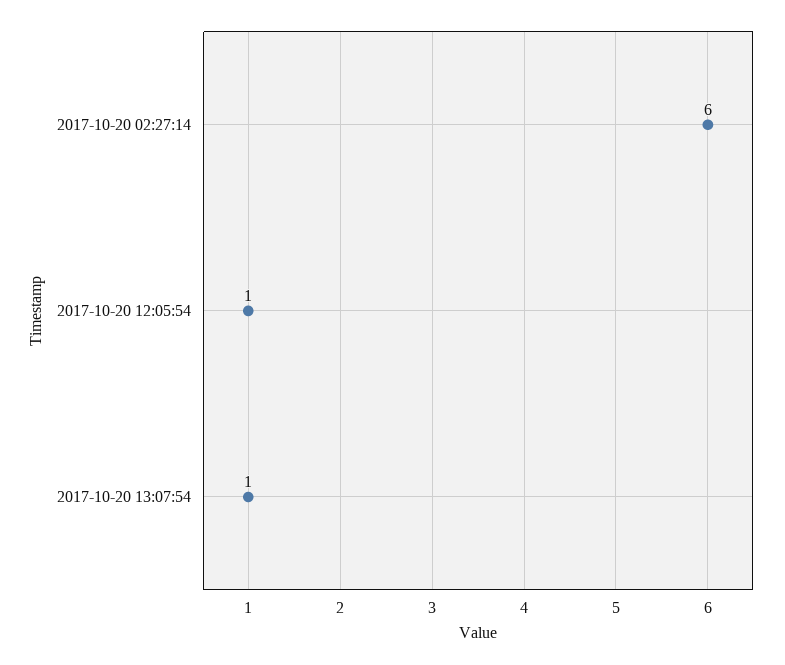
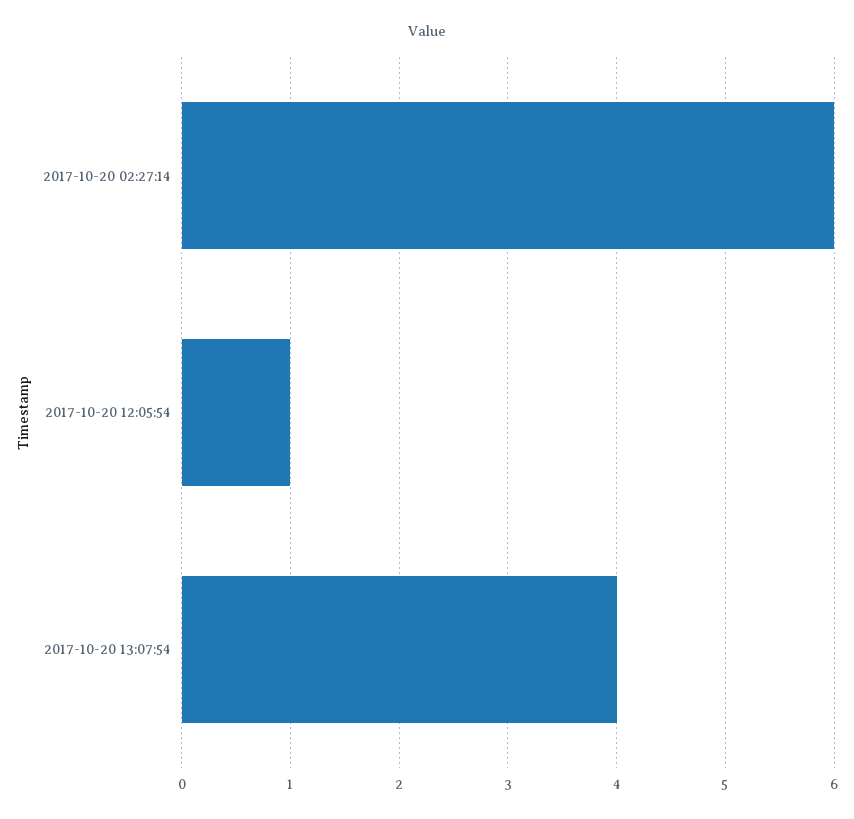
2017-10-20 13:07:54: 1 -> 4

